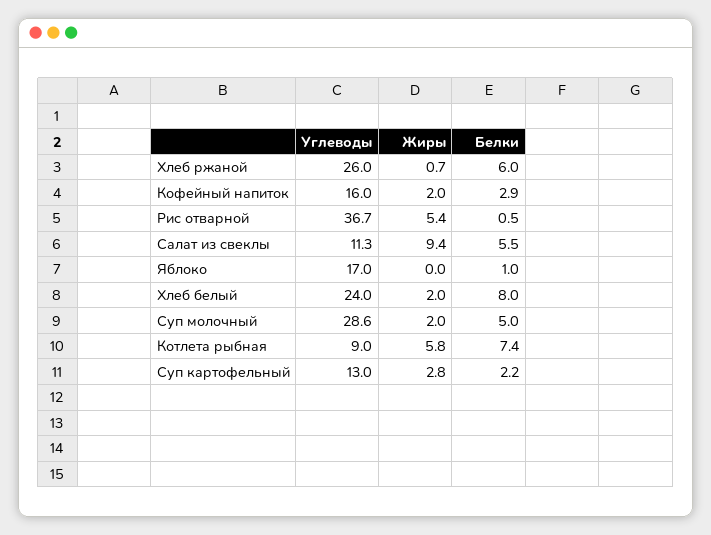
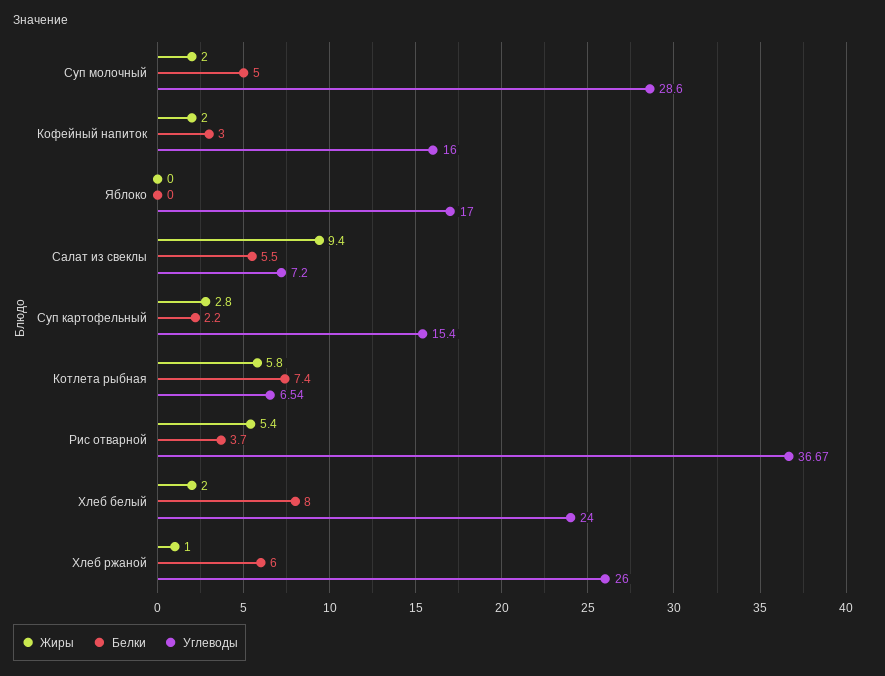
Жиры, Хлеб ржаной: 0.7 -> 1
Белки, Кофейный напиток: 2.9 -> 3
Белки, Рис отварной: 0.5 -> 3.7
Углеводы, Салат из свеклы: 11.3 -> 7.2
Белки, Яблоко: 1 -> 0
Углеводы, Котлета рыбная: 9 -> 6.54
Углеводы, Суп картофельный: 13 -> 15.4

